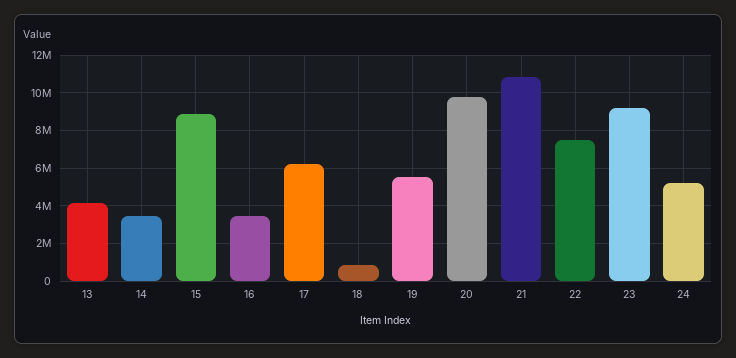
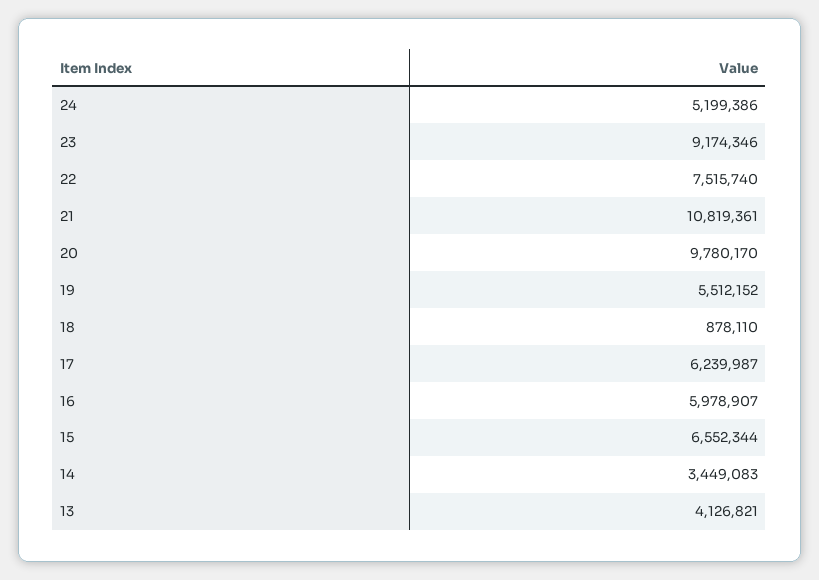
15: 9000000 -> 6552344
16: 3500000 -> 5978907

